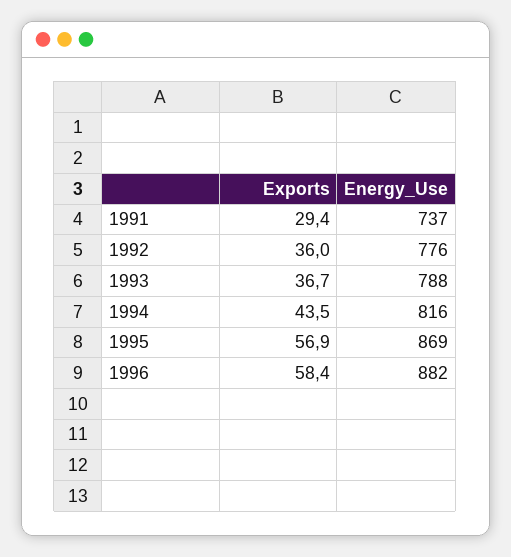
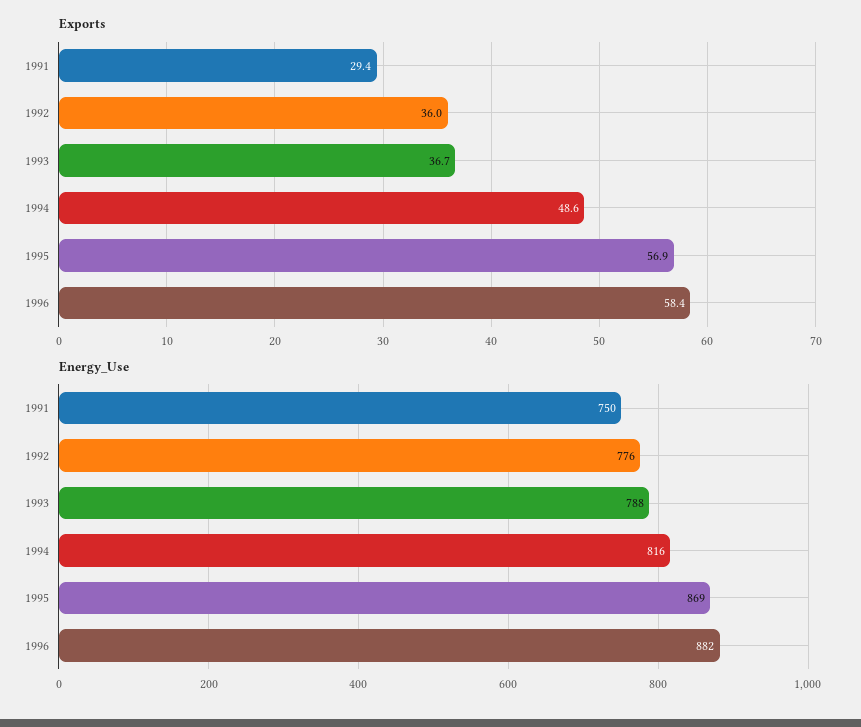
Energy_Use, 1991: 737 -> 750
Exports, 1994: 43.5 -> 48.6

